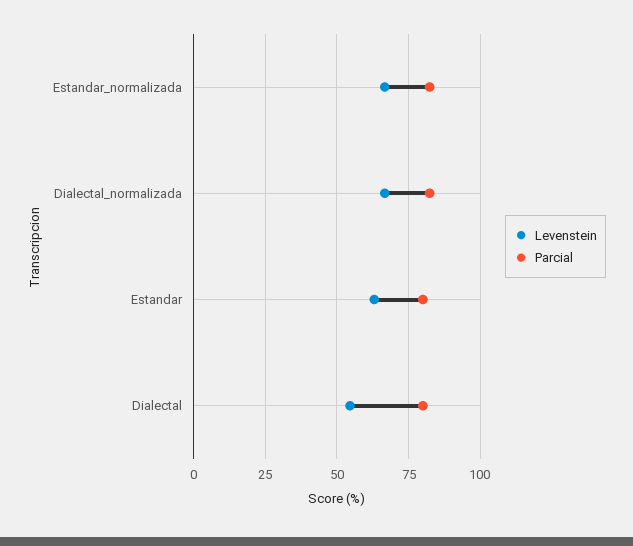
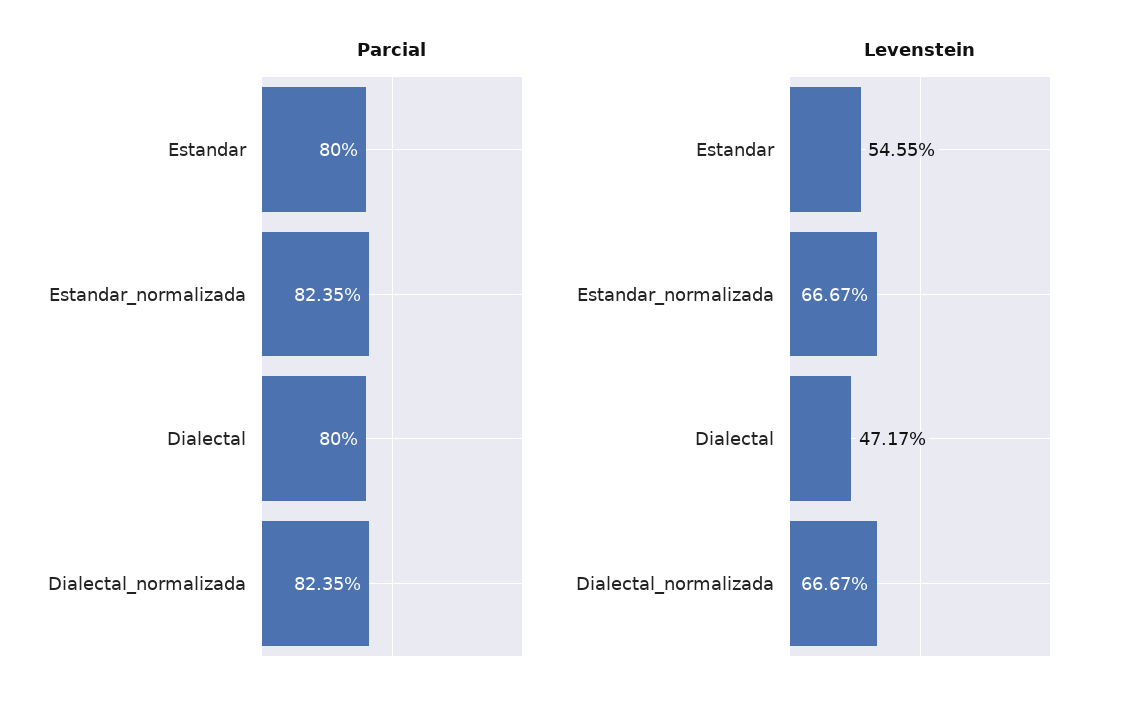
Levenstein, Estandar: 62.5 -> 54.55
Levenstein, Dialectal: 55 -> 47.17

